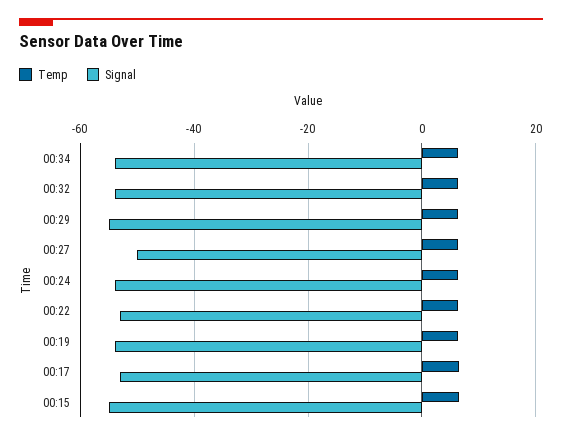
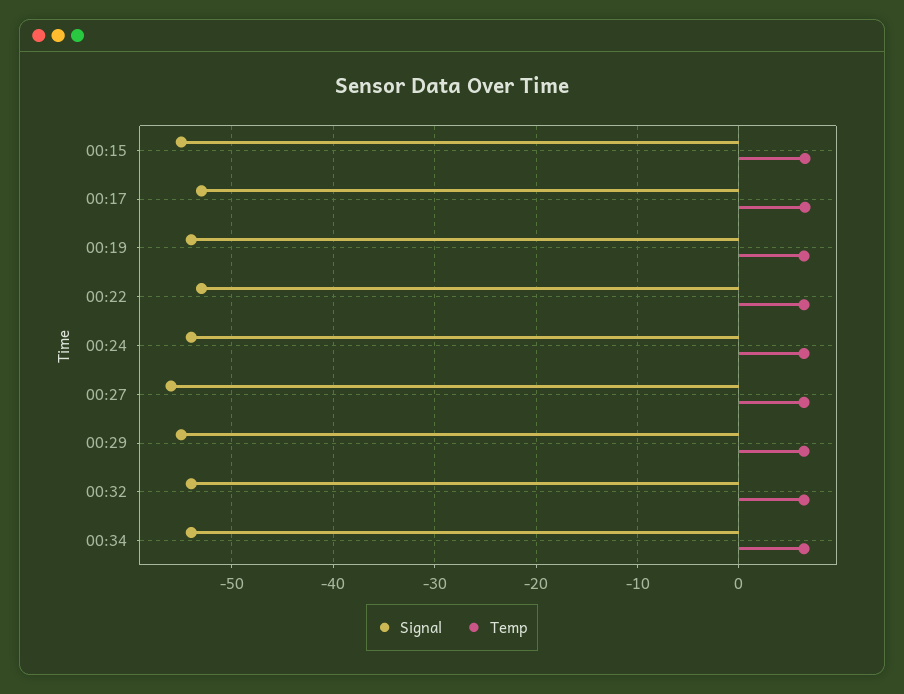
Signal, 00:27: -50 -> -56

